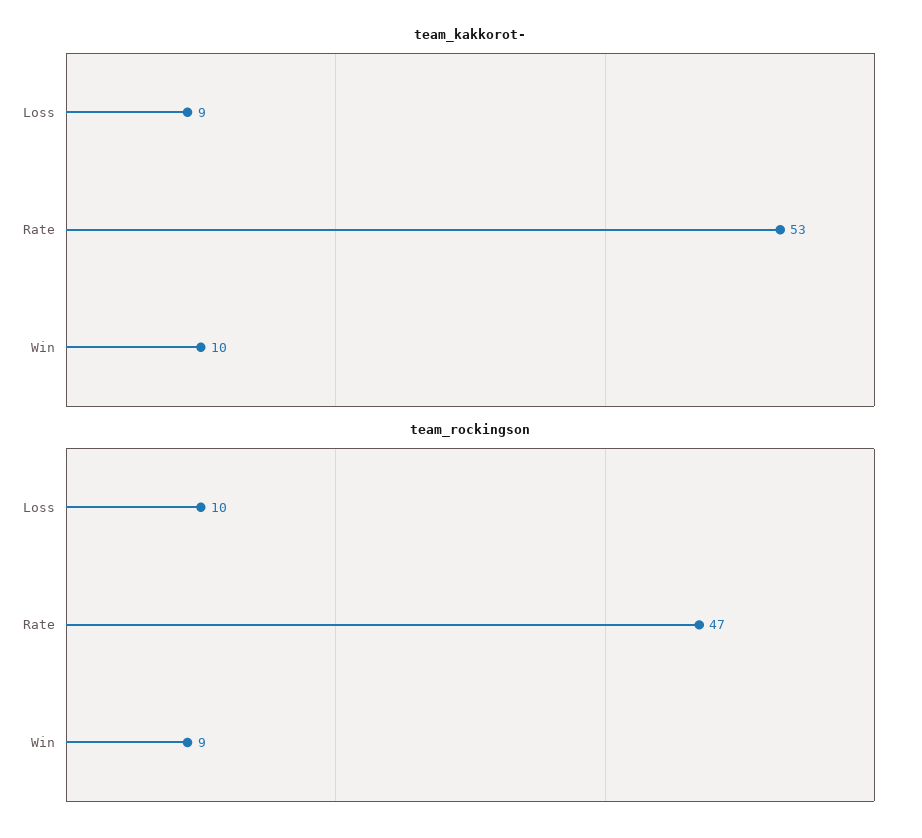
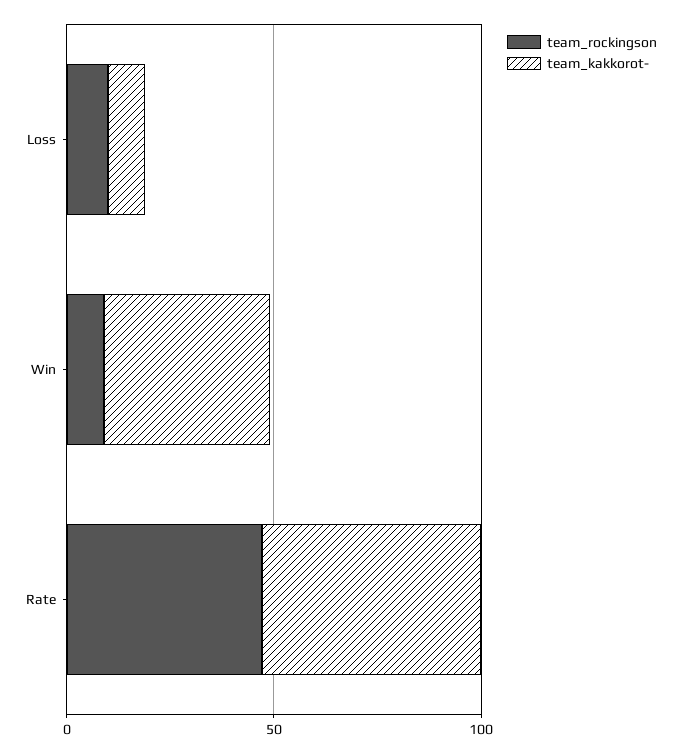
team_kakkorot-, Win: 10 -> 40

